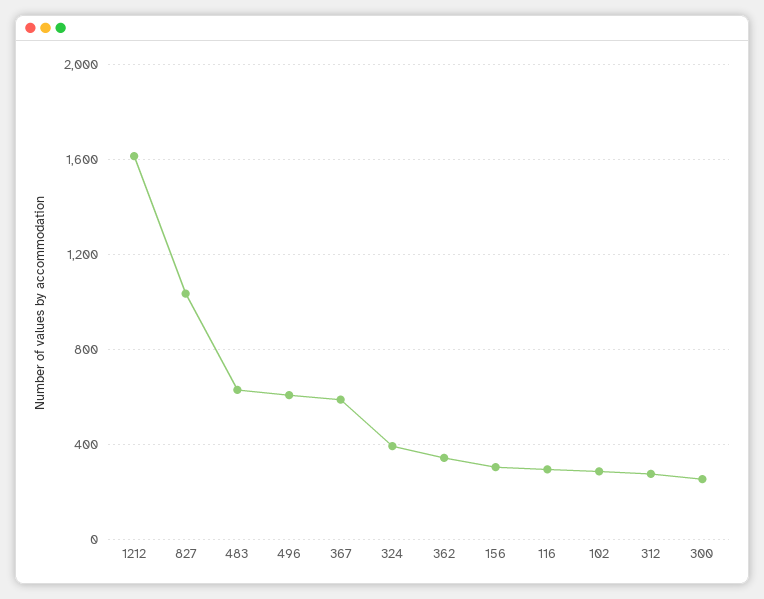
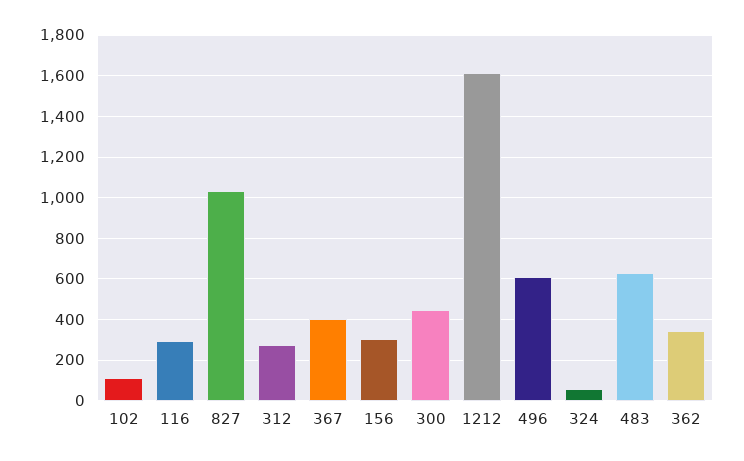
367: 600 -> 400
324: 400 -> 50
102: 300 -> 100
300: 250 -> 450

